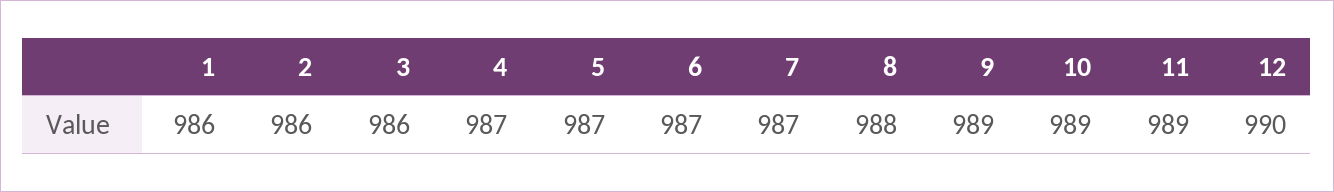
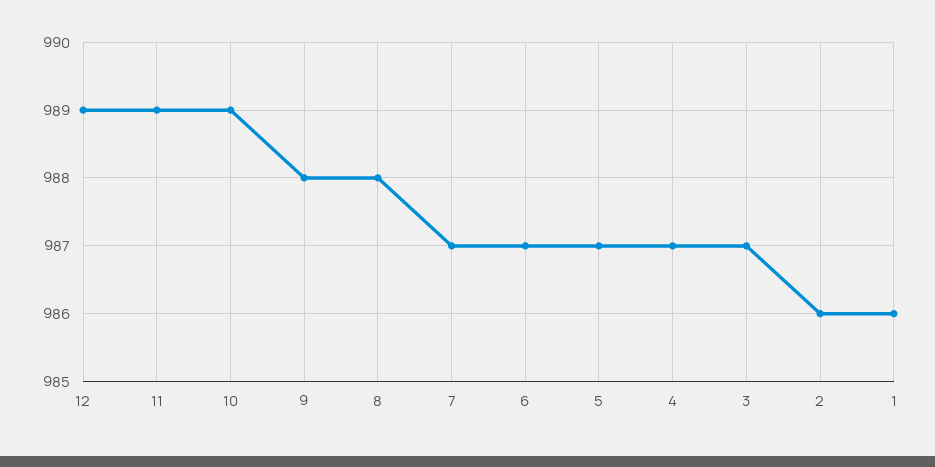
3: 986 -> 987
9: 989 -> 988
12: 990 -> 989

